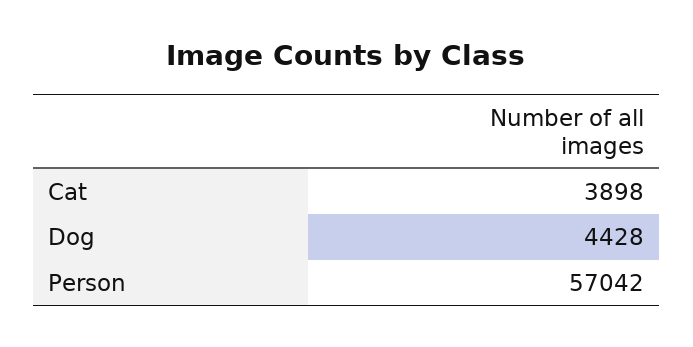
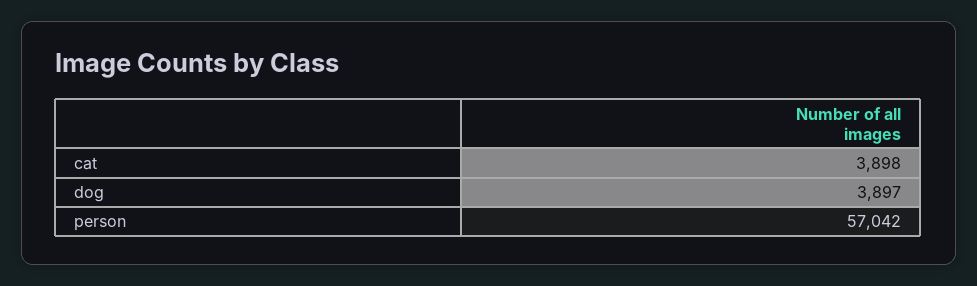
Dog: 4428 -> 3897

